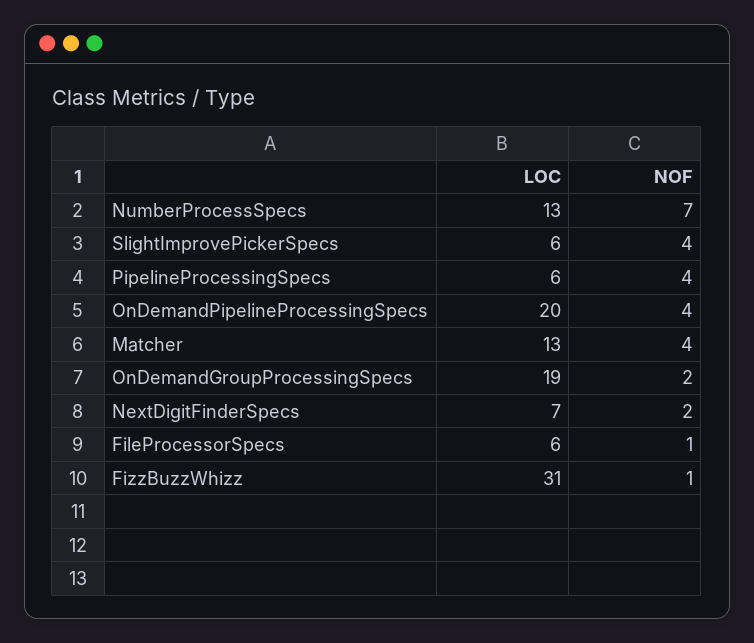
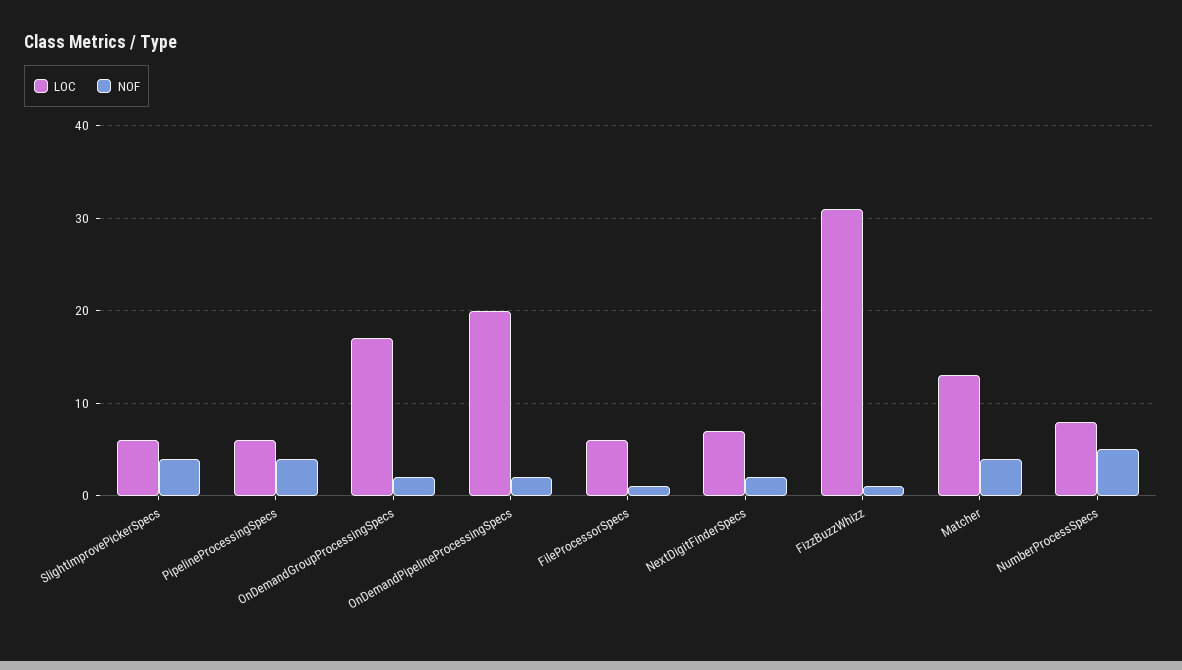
LOC, NumberProcessSpecs: 13 -> 8
NOF, NumberProcessSpecs: 7 -> 5
NOF, OnDemandPipelineProcessingSpecs: 4 -> 2
LOC, OnDemandGroupProcessingSpecs: 19 -> 17

